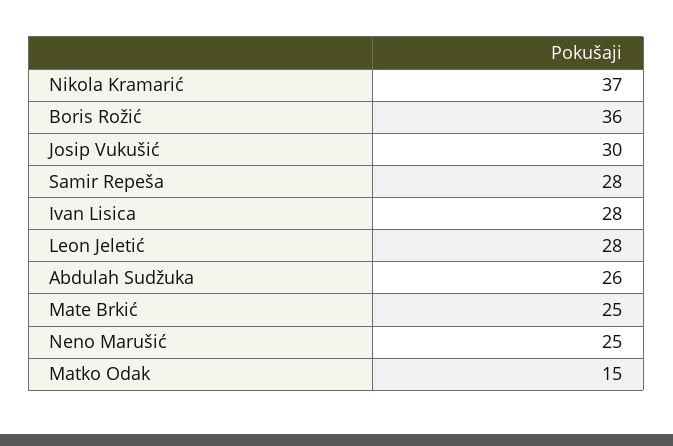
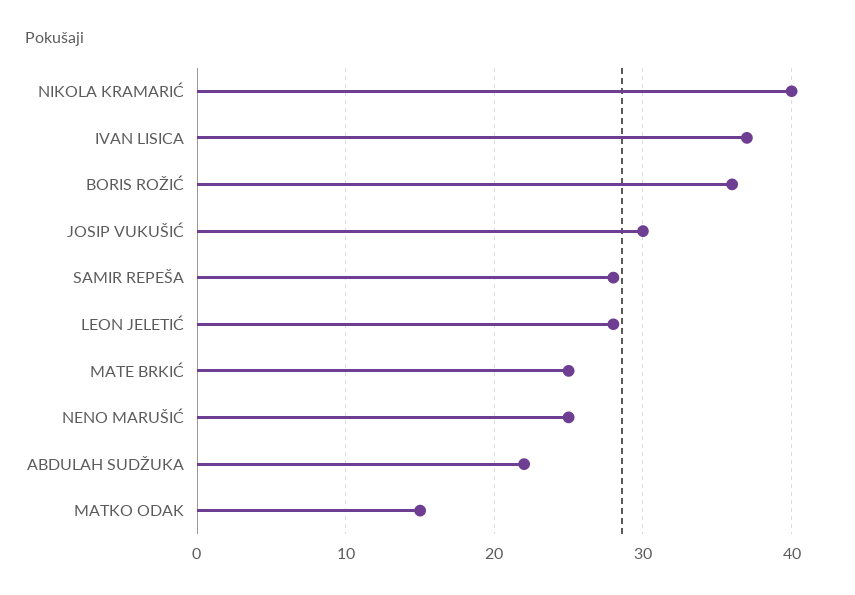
Nikola Kramarić: 37 -> 40
Ivan Lisica: 28 -> 37
Abdulah Sudžuka: 26 -> 22

